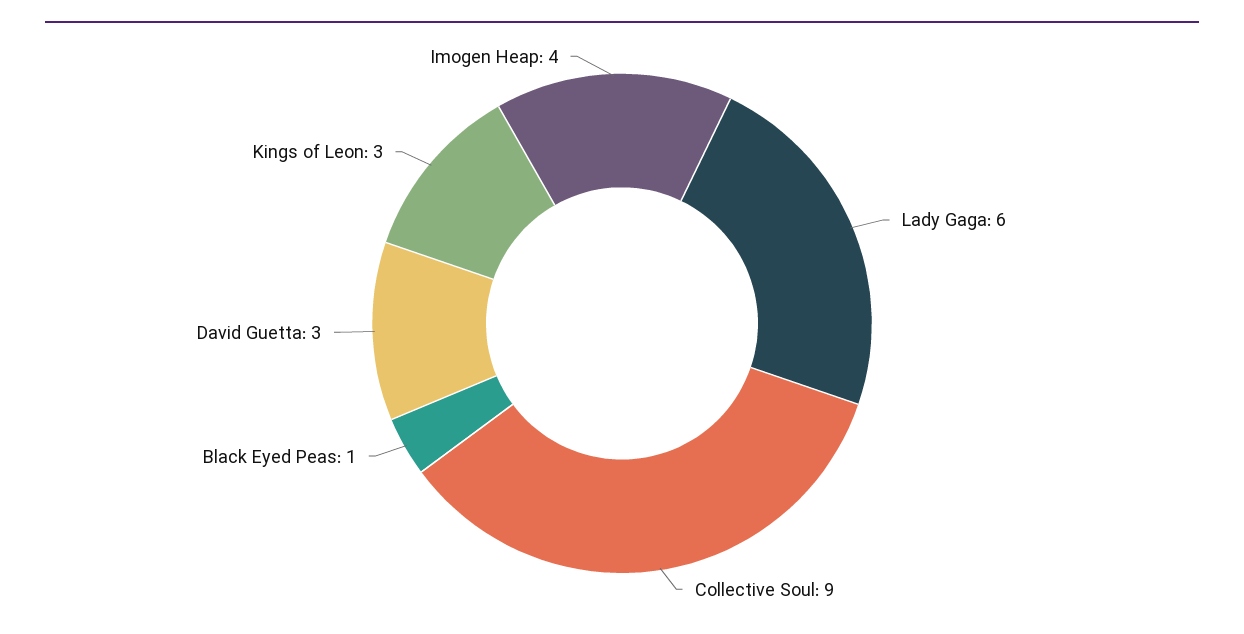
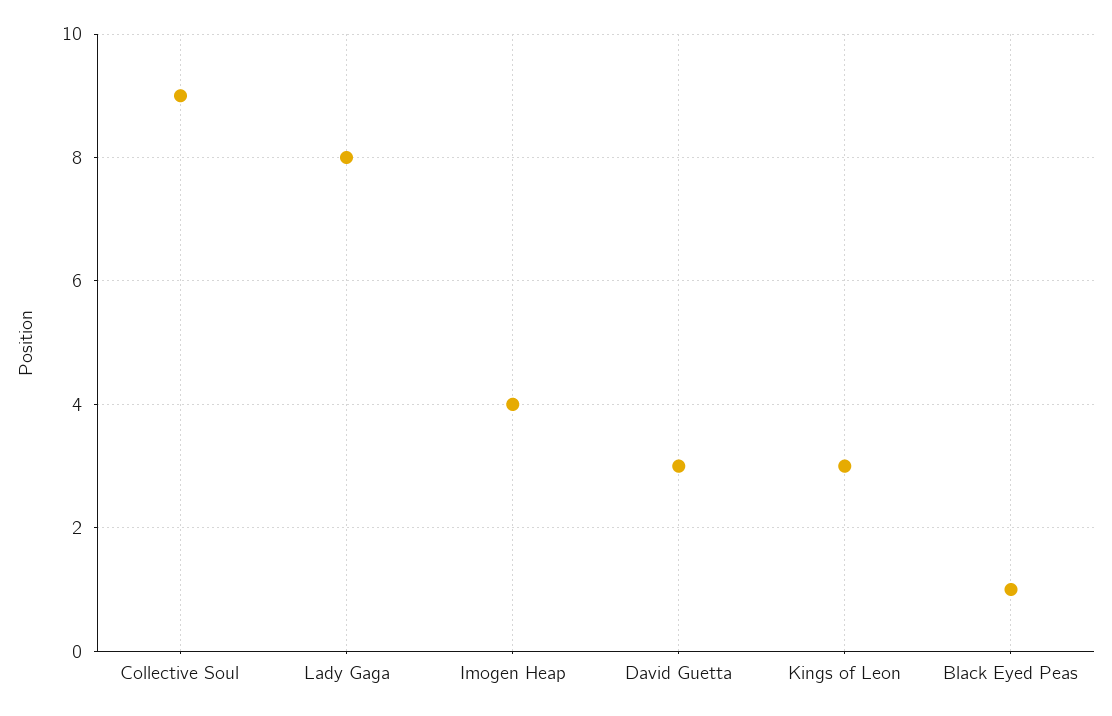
Lady Gaga: 6 -> 8

